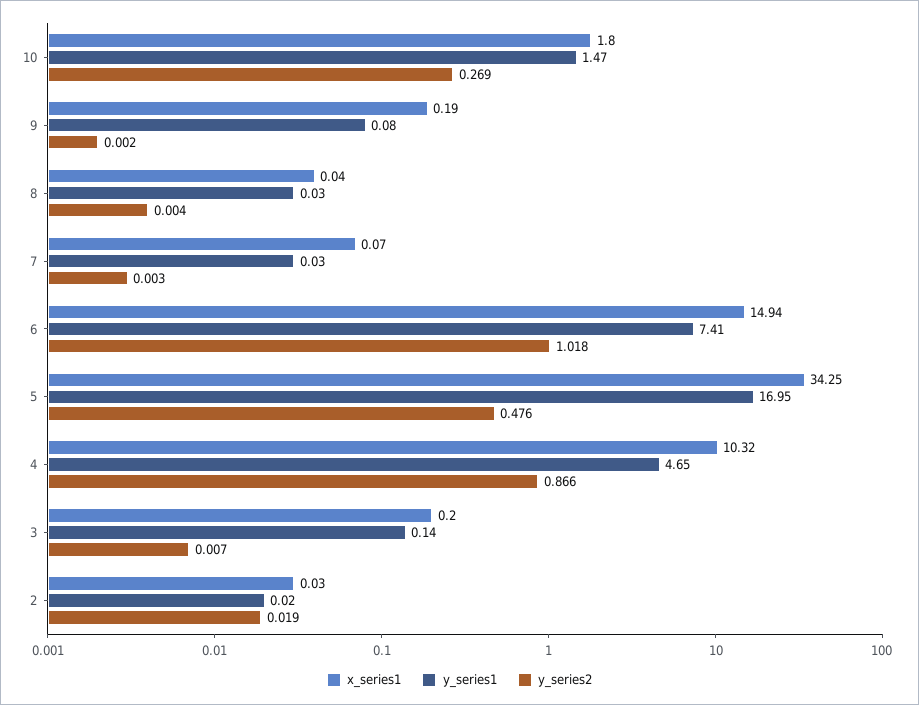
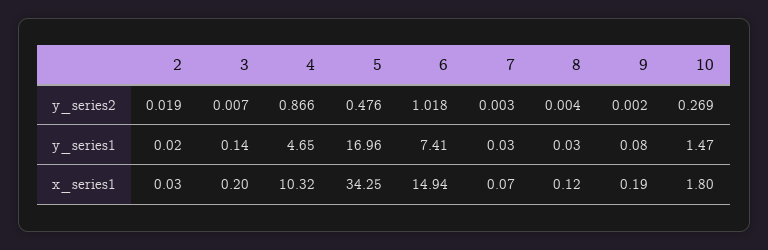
x_series1, 8: 0.04 -> 0.12
y_series1, 5: 16.95 -> 16.96

